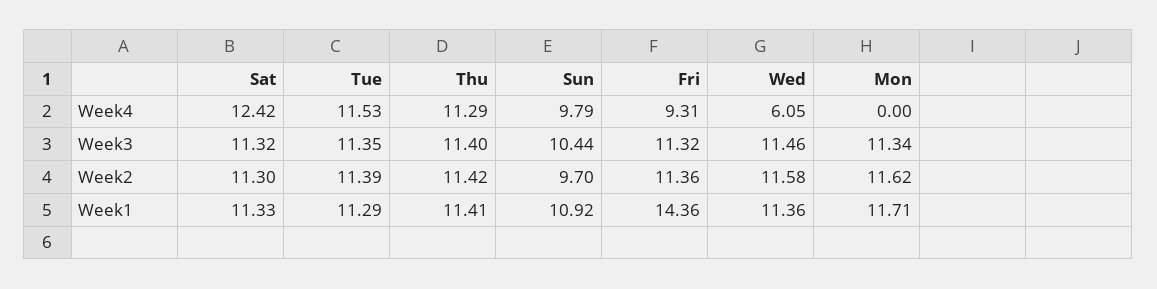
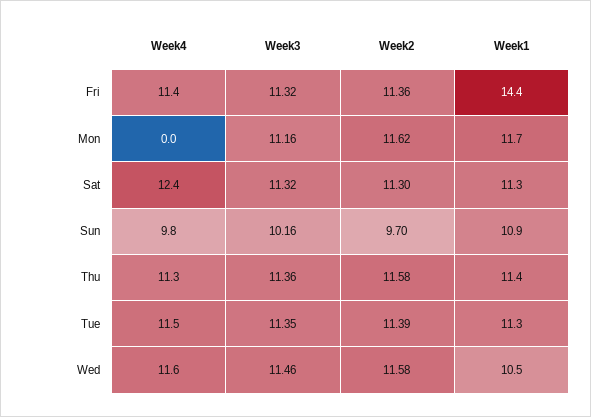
Fri, Week4: 9.31 -> 11.4
Wed, Week4: 6.05 -> 11.6
Thu, Week3: 11.4 -> 11.36
Sun, Week3: 10.44 -> 10.16
Mon, Week3: 11.34 -> 11.16
Thu, Week2: 11.42 -> 11.58
Wed, Week1: 11.36 -> 10.5

